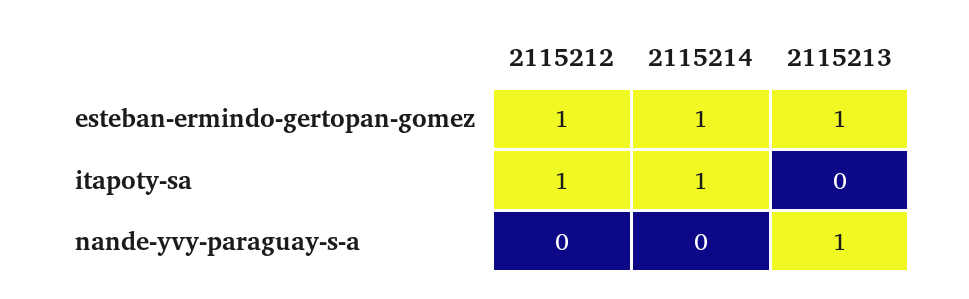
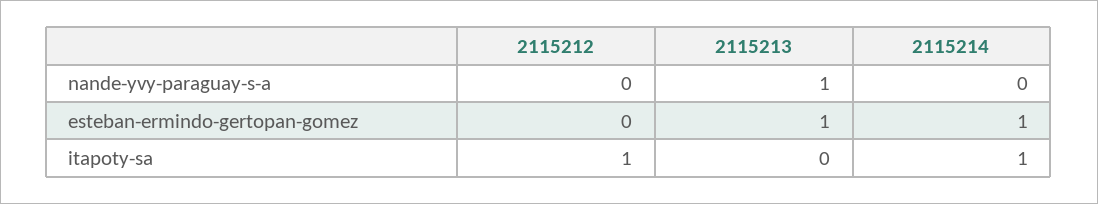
2115212, esteban-ermindo-gertopan-gomez: 1 -> 0

